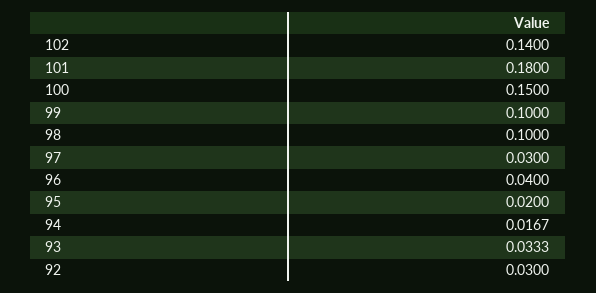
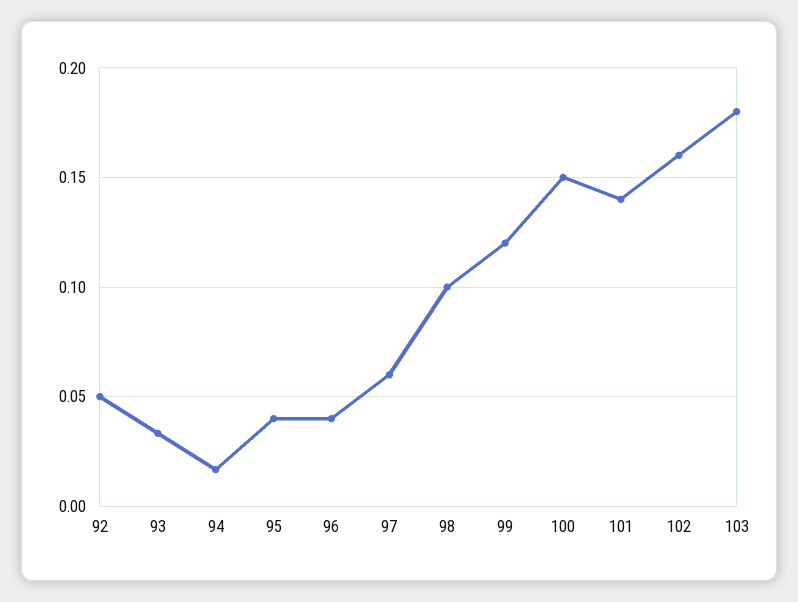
102: 0.14 -> 0.16
101: 0.18 -> 0.14
99: 0.1 -> 0.12
97: 0.03 -> 0.06
95: 0.02 -> 0.04
92: 0.03 -> 0.05
103: none -> 0.18

